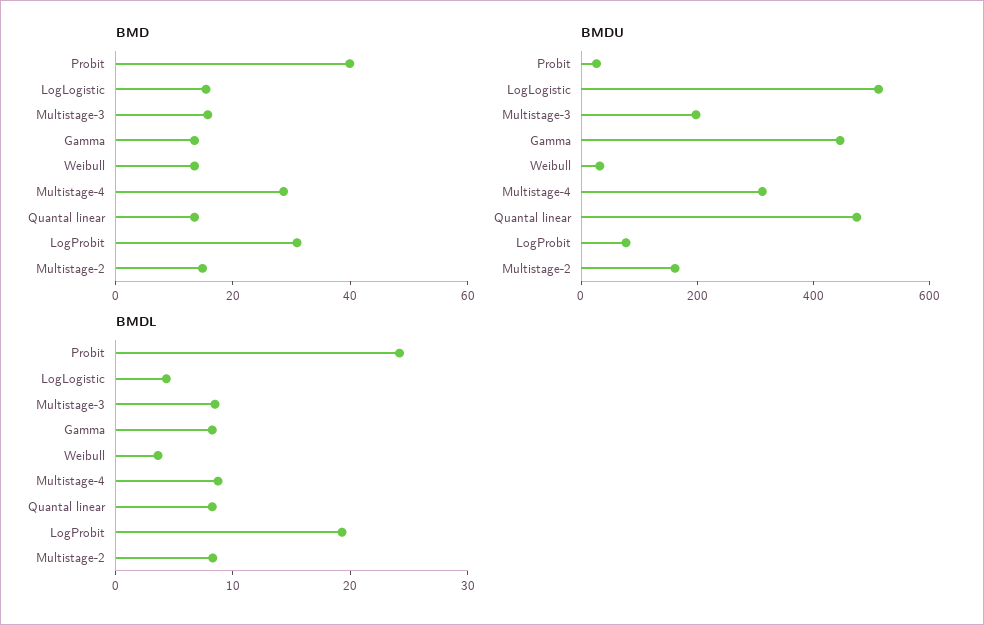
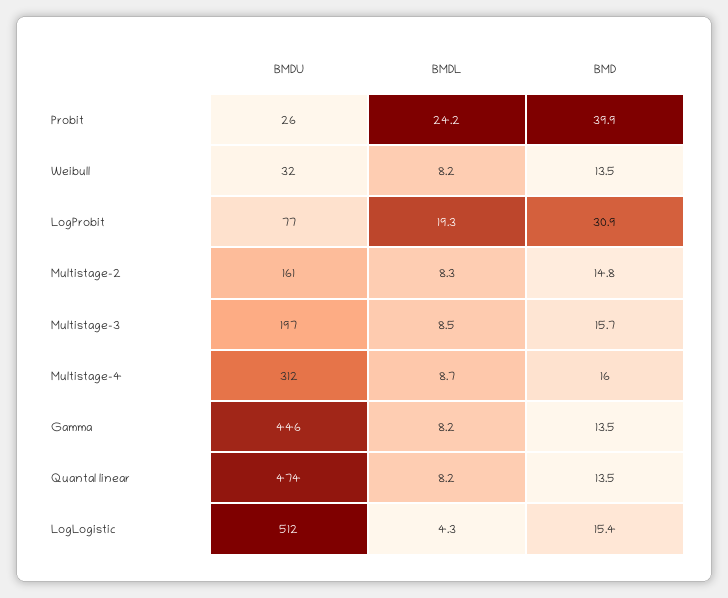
BMD, Multistage-4: 30 -> 16
BMDL, Weibull: 4 -> 8.2

